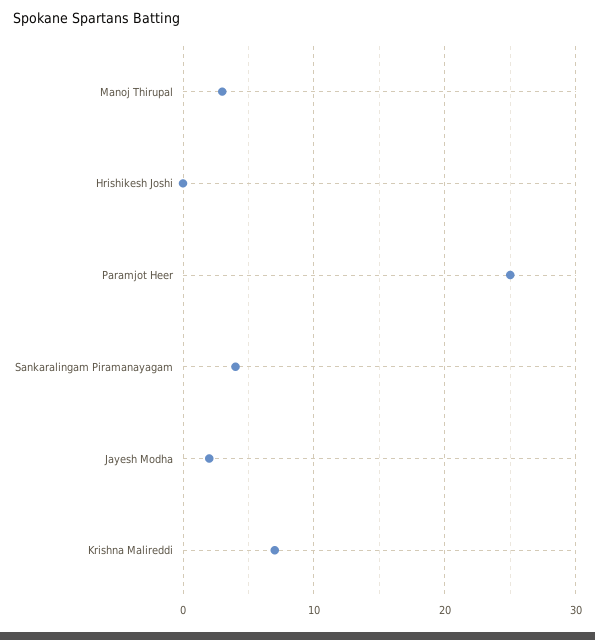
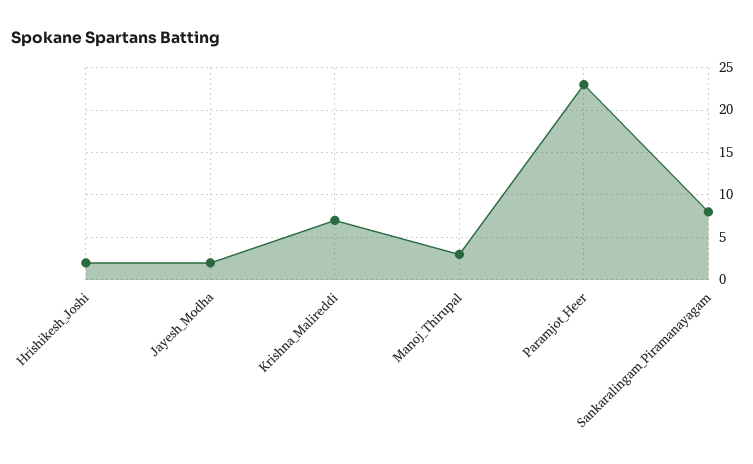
Hrishikesh Joshi: 0 -> 2
Paramjot Heer: 25 -> 23
Sankaralingam Piramanayagam: 4 -> 8

